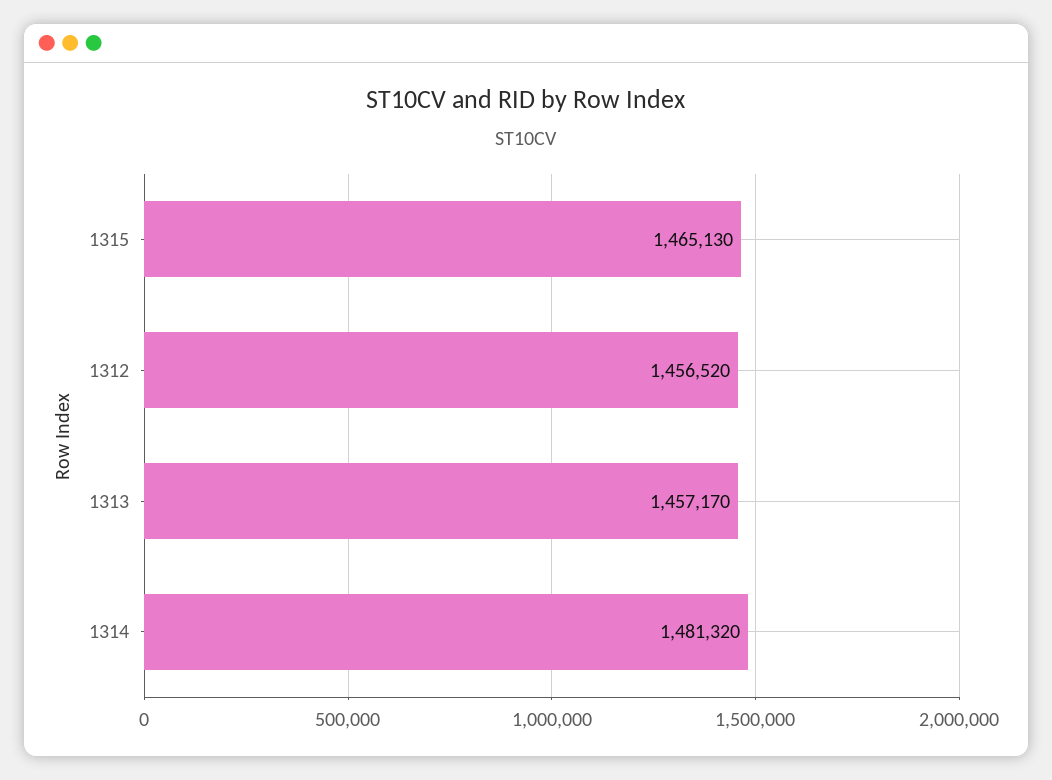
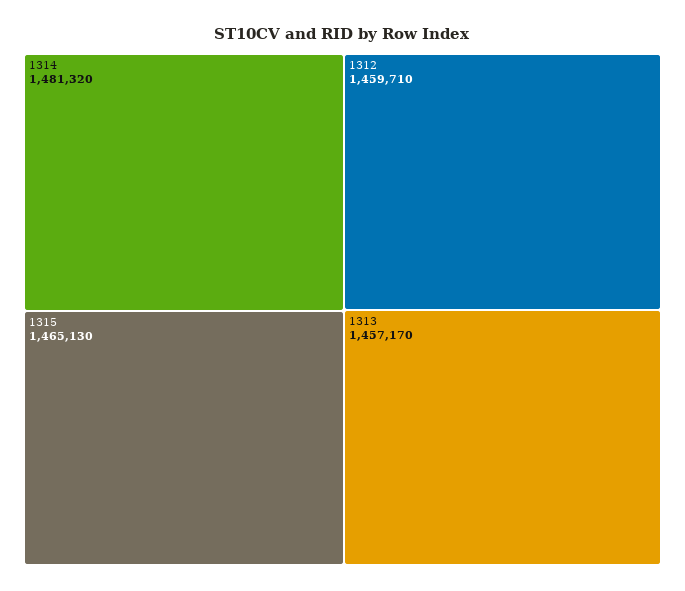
1312: 1456520 -> 1459710

